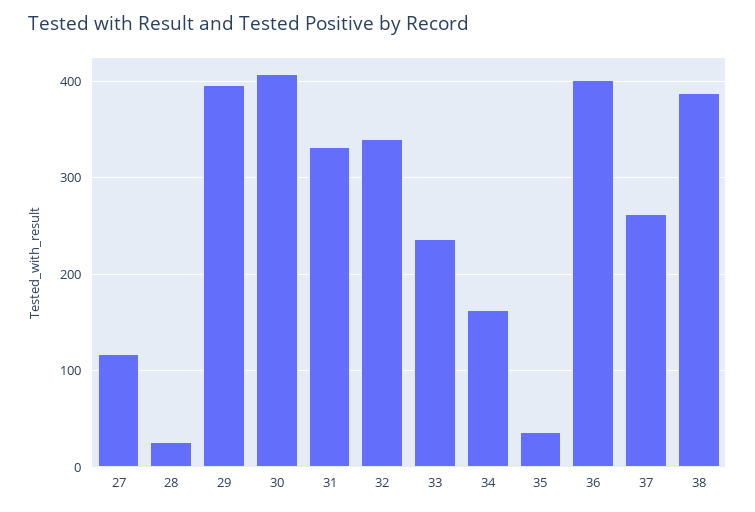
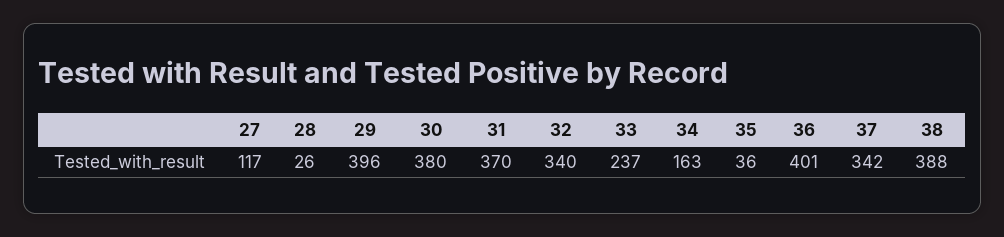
30: 410 -> 380
31: 330 -> 370
37: 260 -> 342

